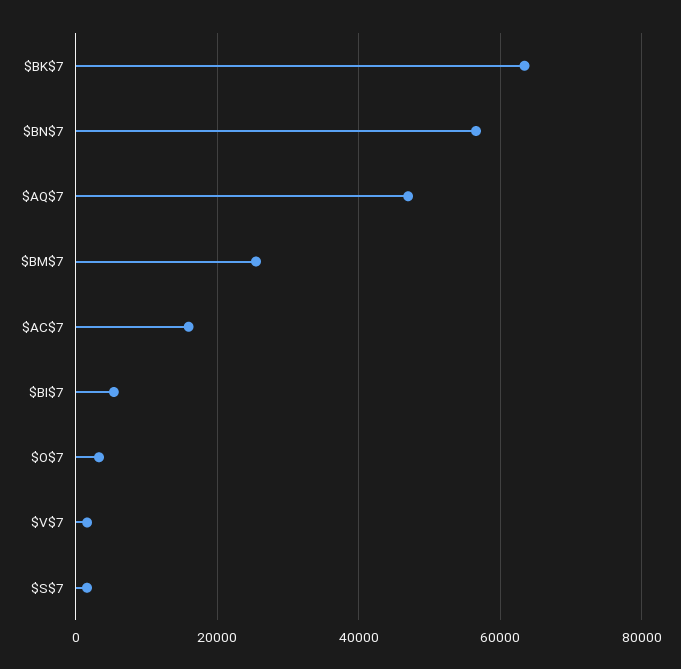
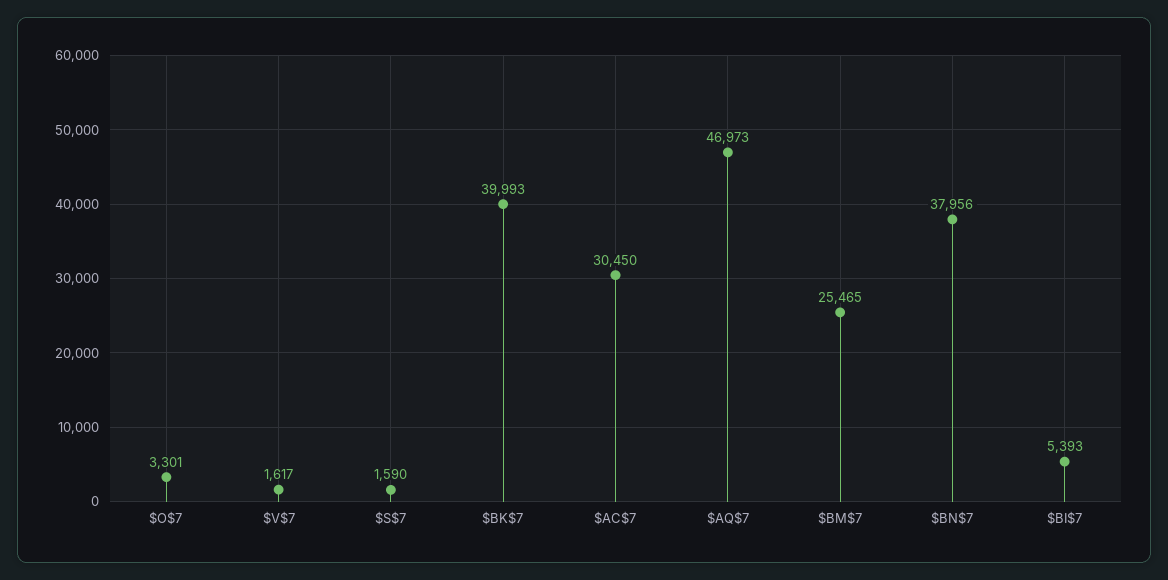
$BK$7: 64000 -> 39993
$BN$7: 56000 -> 37956
$AC$7: 16000 -> 30450

